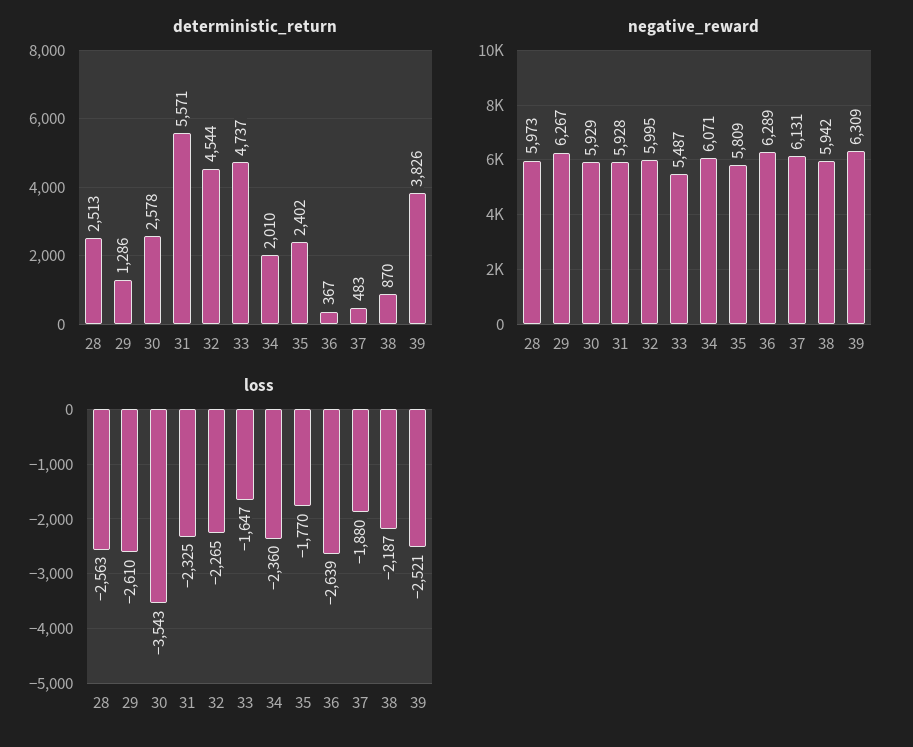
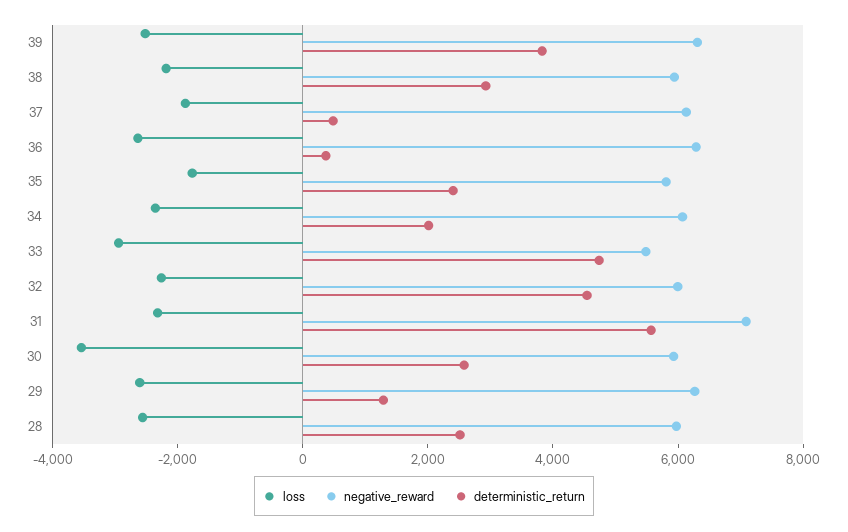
deterministic_return, 38: 870 -> 3000
negative_reward, 31: 5928 -> 7000
loss, 33: -1647 -> -3000

